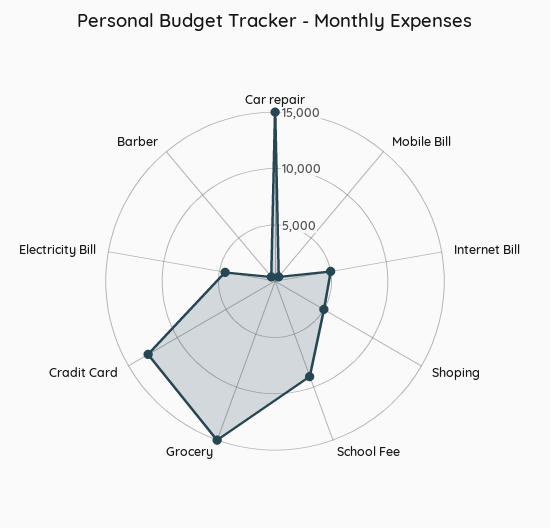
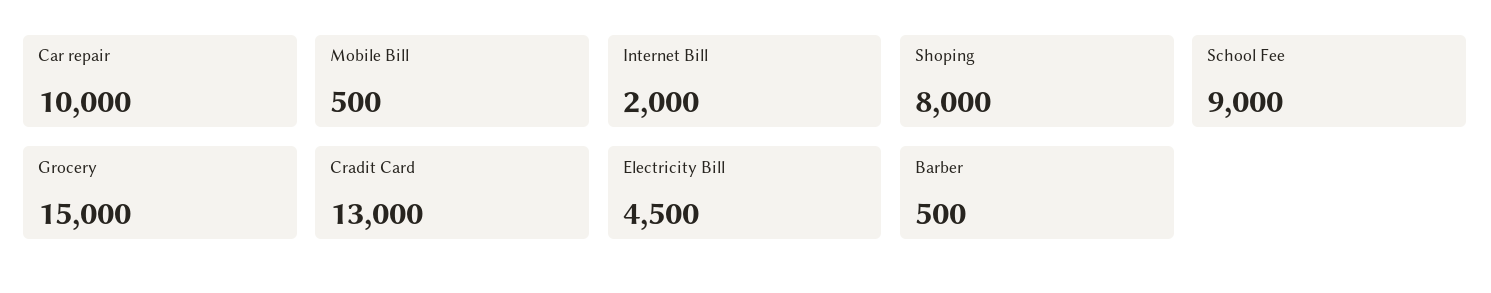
Car repair: 15000 -> 10000
Internet Bill: 5000 -> 2000
Shoping: 5000 -> 8000

